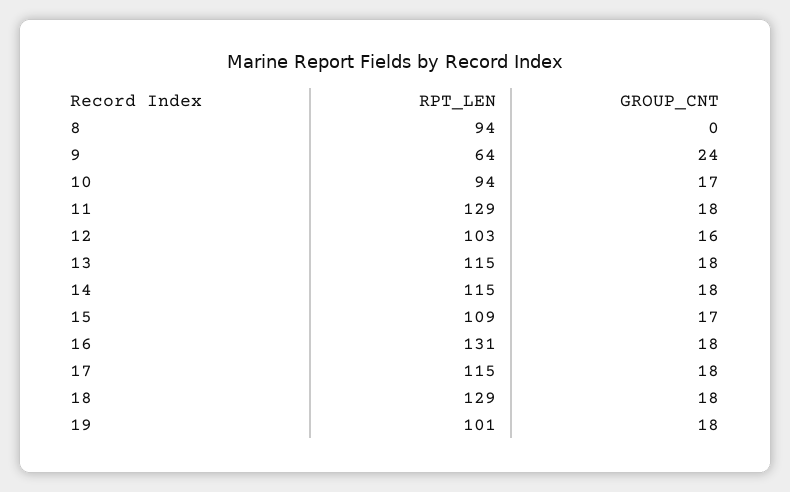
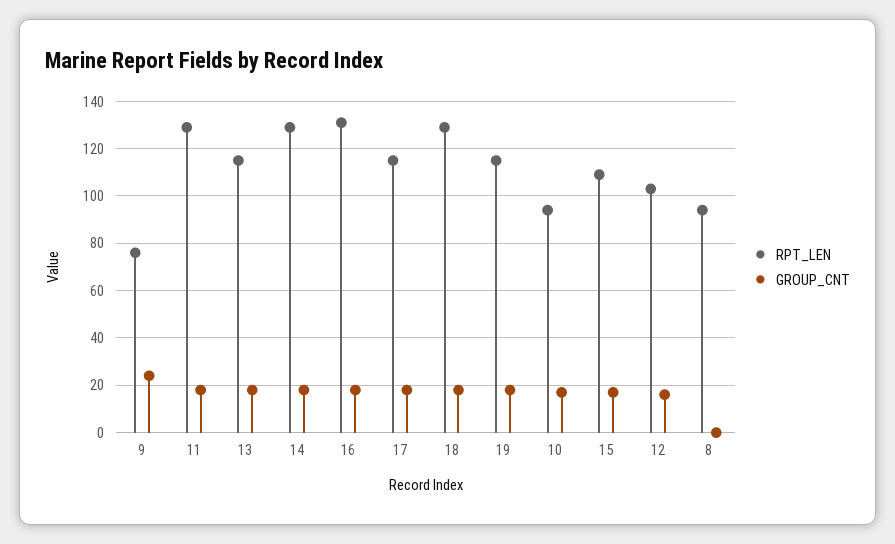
RPT_LEN, 9: 64 -> 75
RPT_LEN, 14: 115 -> 130
RPT_LEN, 19: 101 -> 115

